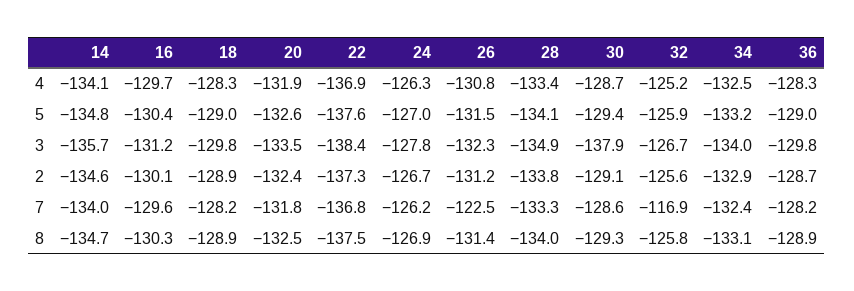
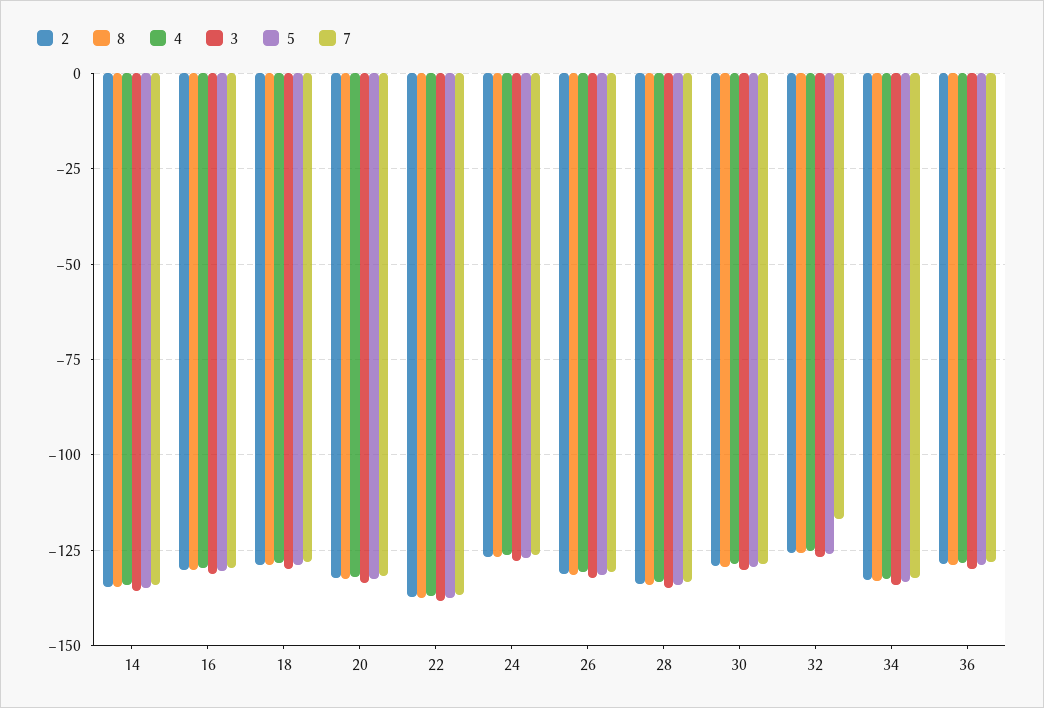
3, 30: -137.9 -> -130
7, 26: -122.5 -> -130

